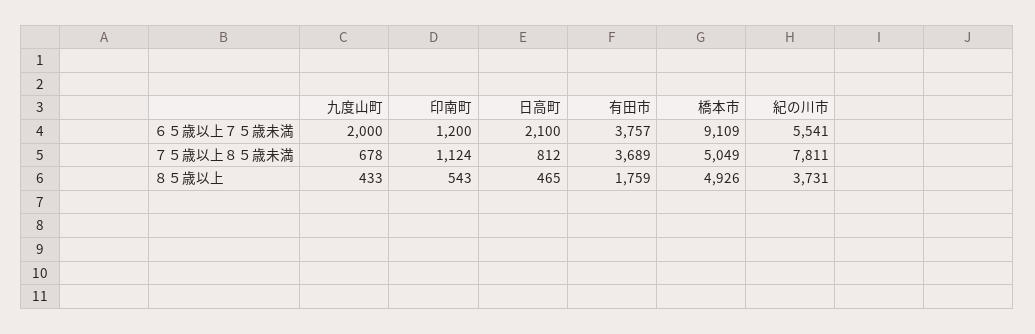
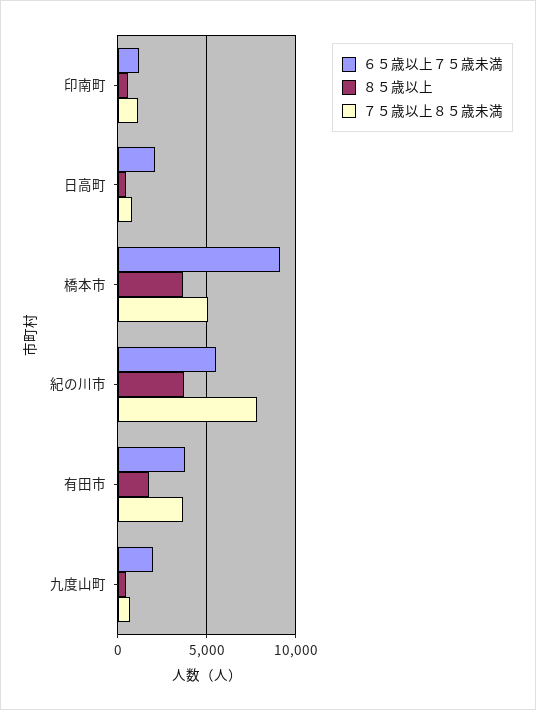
８５歳以上, 橋本市: 4926 -> 3500

